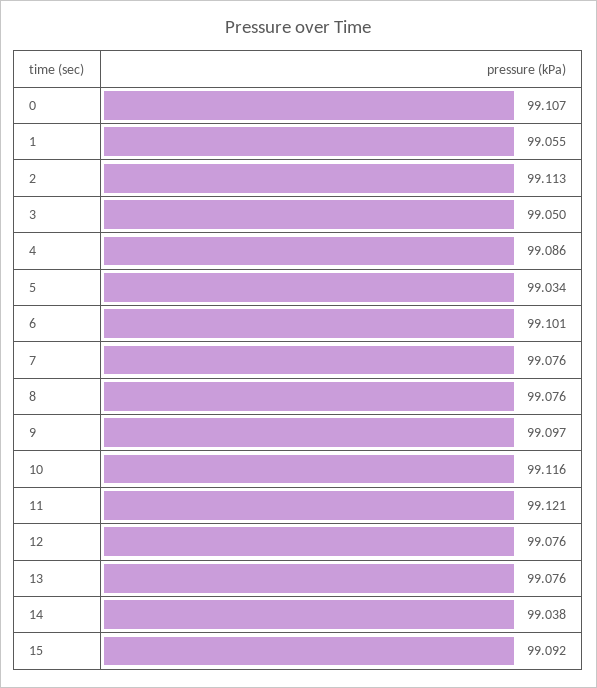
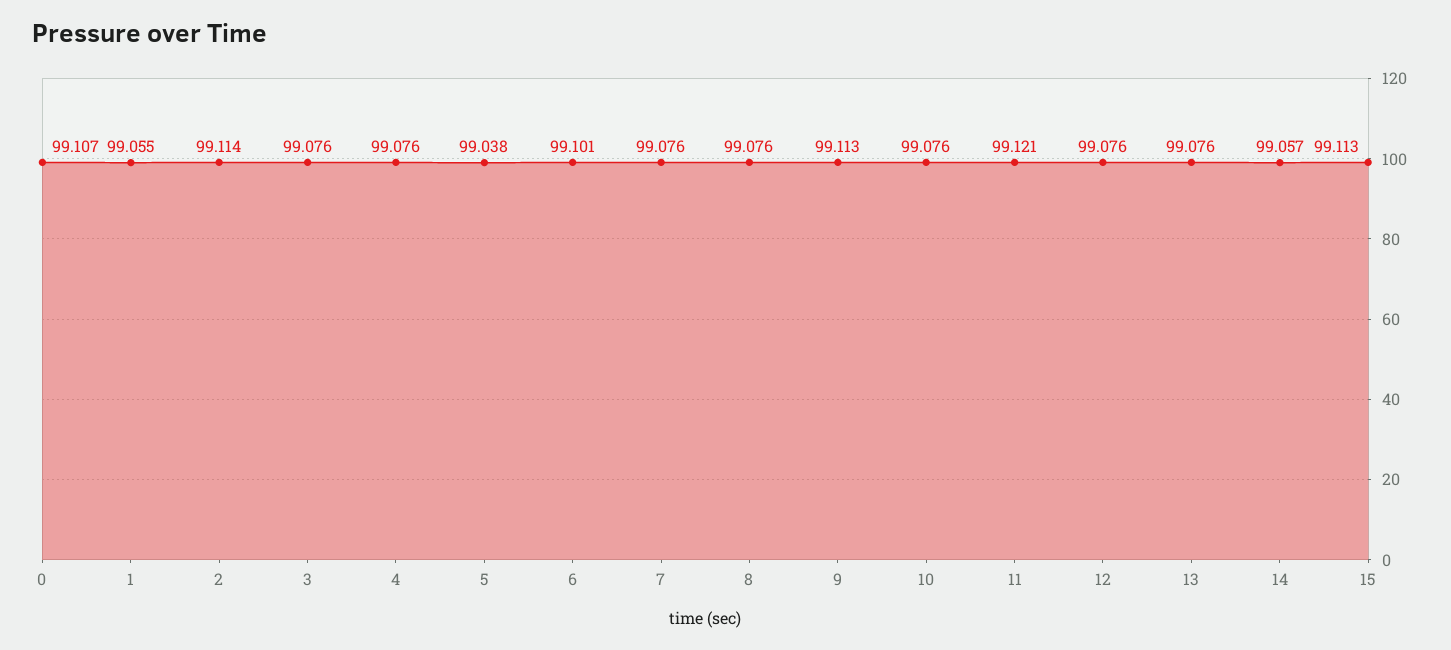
2: 99.113 -> 99.114
3: 99.05 -> 99.076
4: 99.086 -> 99.076
5: 99.034 -> 99.038
9: 99.097 -> 99.113
10: 99.116 -> 99.076
14: 99.038 -> 99.057
15: 99.092 -> 99.113

